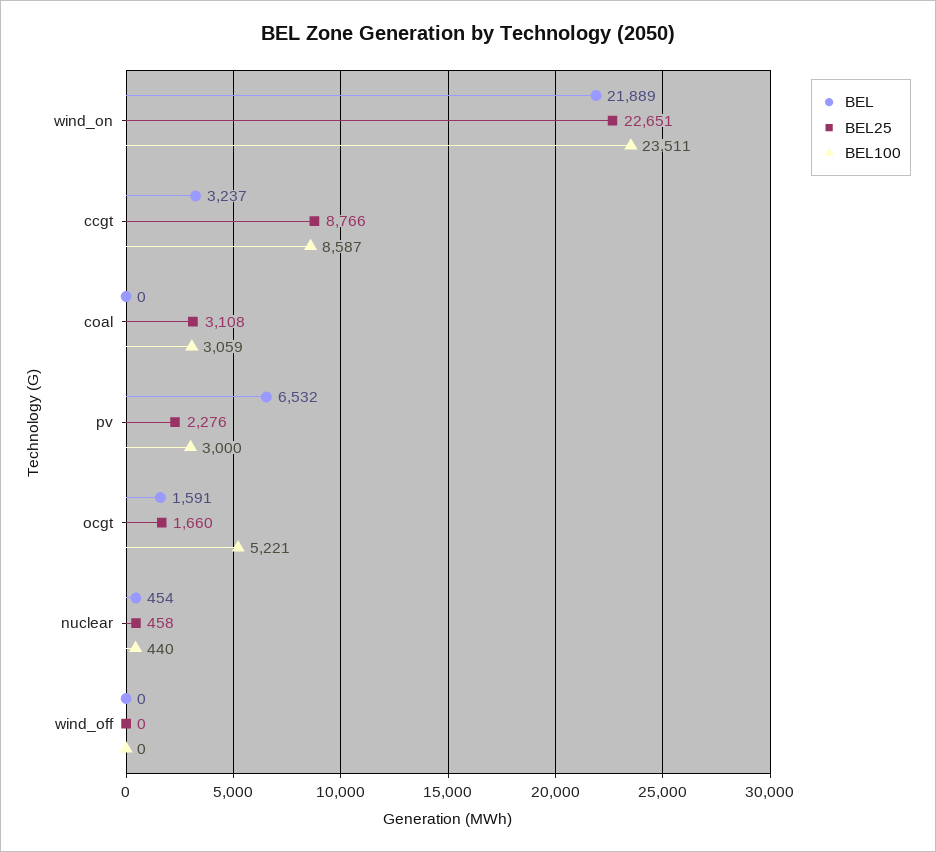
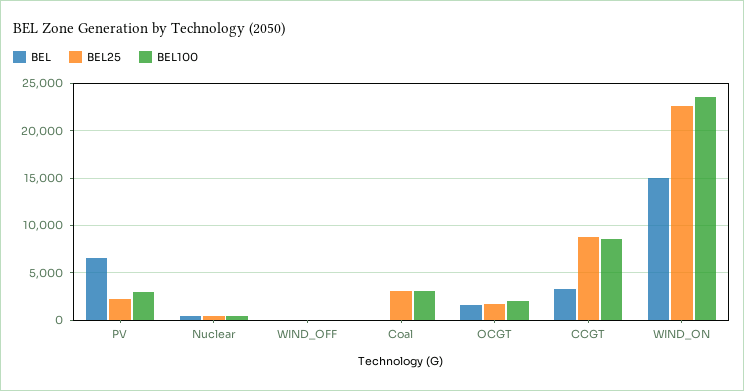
BEL, wind_on: 21889 -> 15000
BEL100, ocgt: 5221 -> 2000

